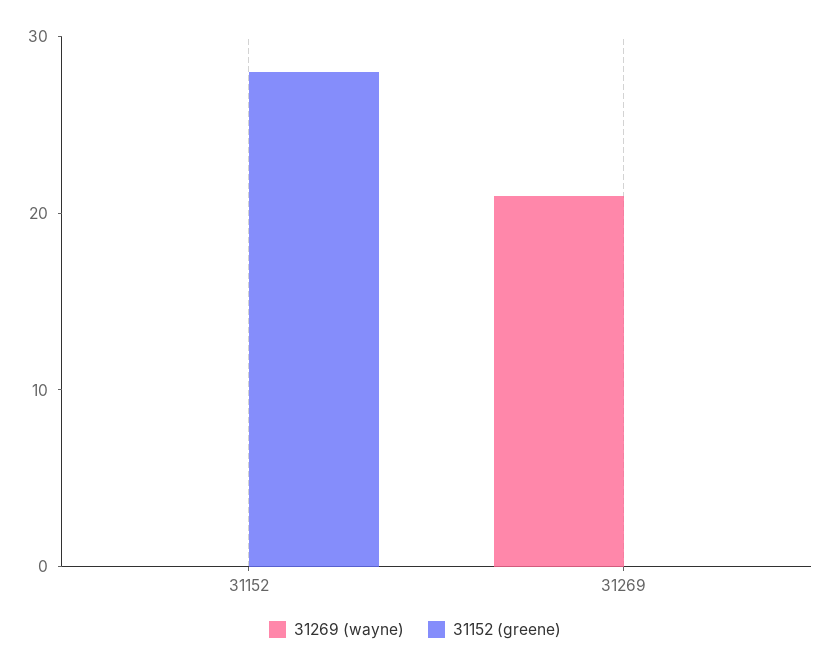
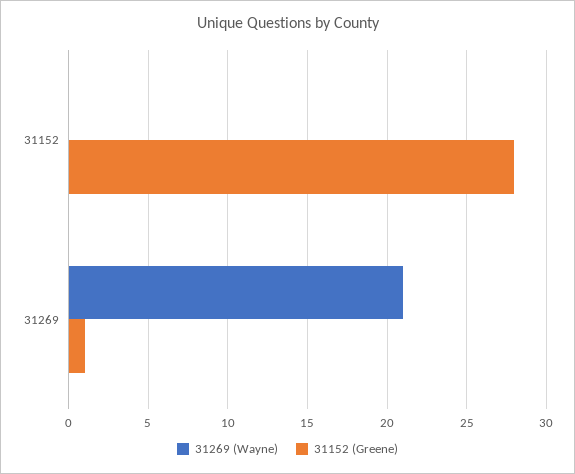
31152 (greene), 31269: 0 -> 1

